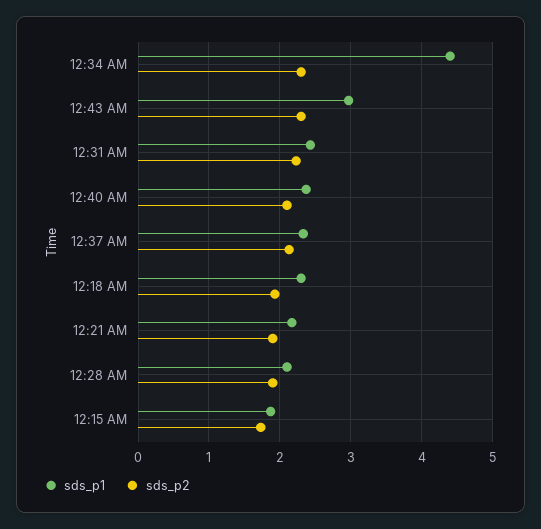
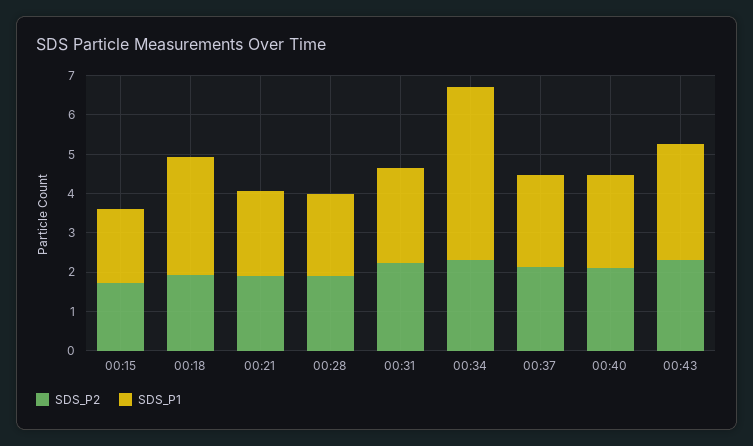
sds_p1, 12:18 AM: 2.3 -> 3

